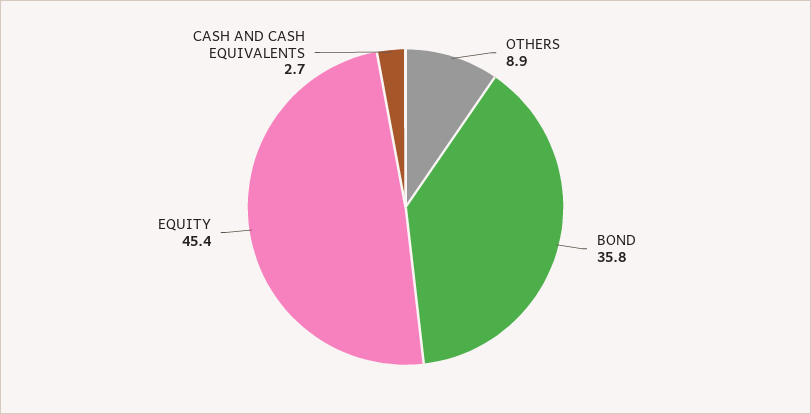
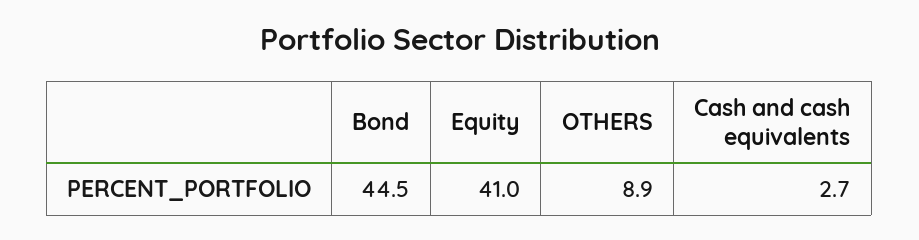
BOND: 35.8 -> 44.5
EQUITY: 45.4 -> 41

